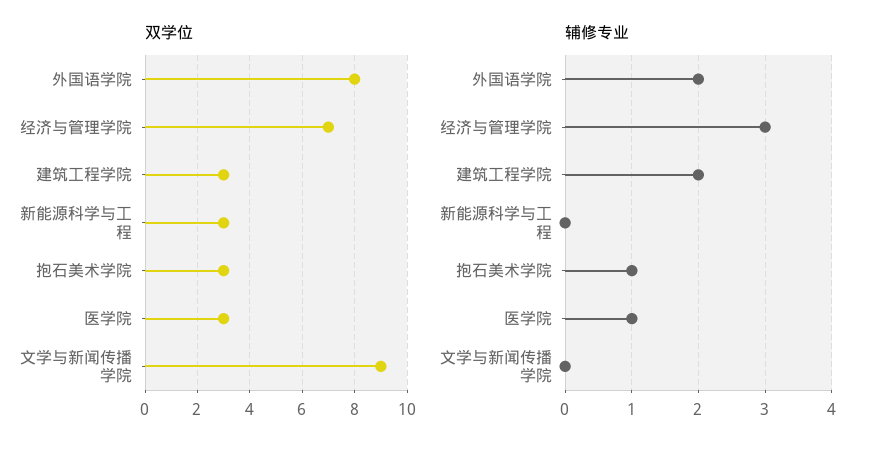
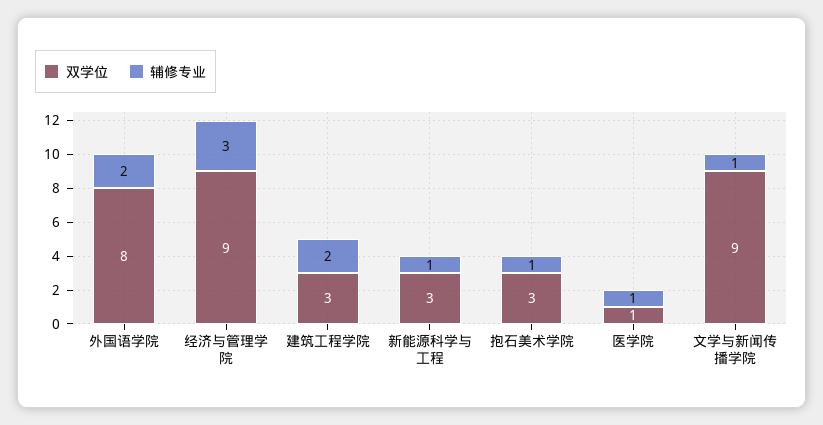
双学位, 经济与管理学院: 7 -> 9
双学位, 医学院: 3 -> 1
辅修专业, 新能源科学与工程: 0 -> 1
辅修专业, 文学与新闻传播学院: 0 -> 1

